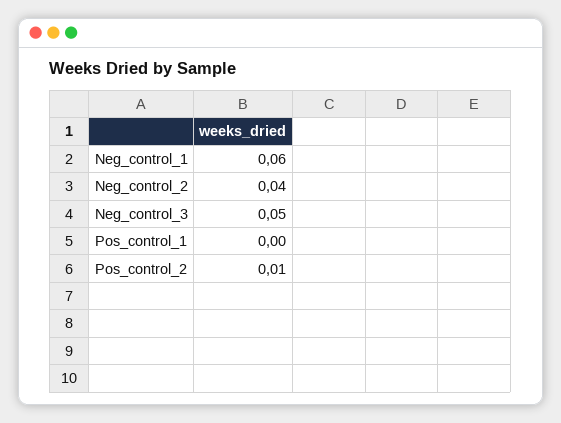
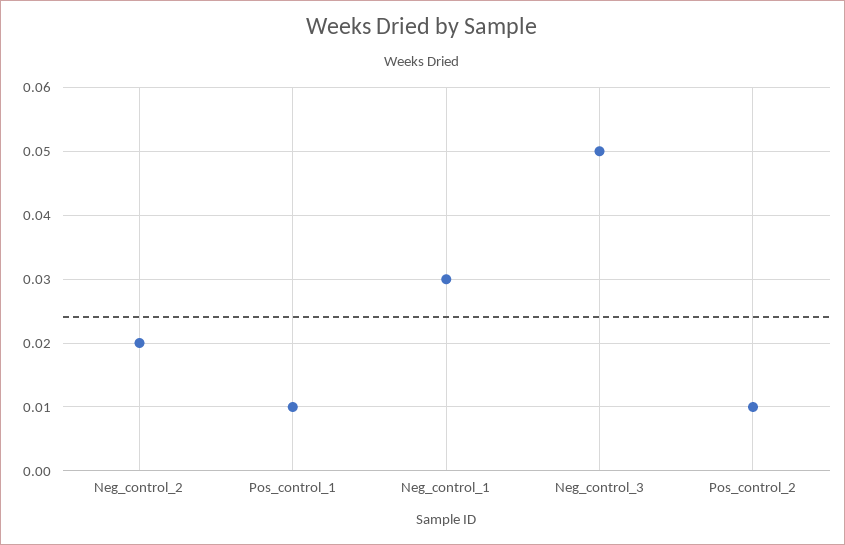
Neg_control_1: 0.06 -> 0.03
Neg_control_2: 0.04 -> 0.02
Pos_control_1: 0 -> 0.01

